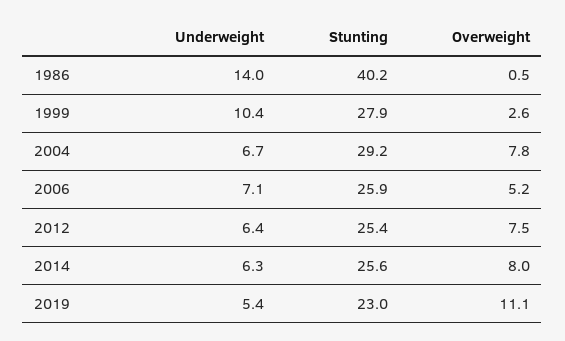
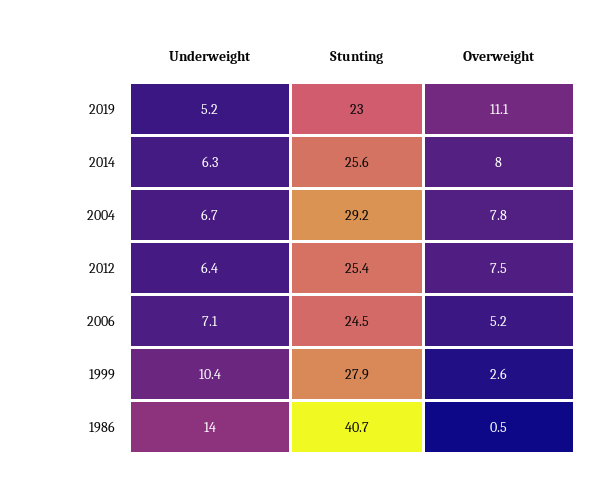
Stunting, 1986: 40.2 -> 40.7
Stunting, 2006: 25.9 -> 24.5
Underweight, 2019: 5.4 -> 5.2

